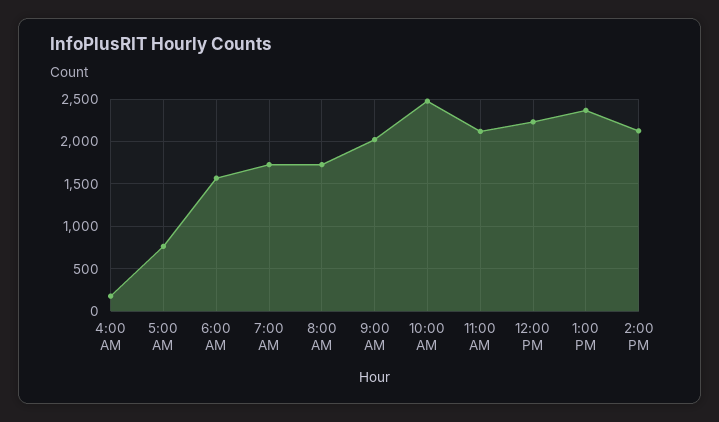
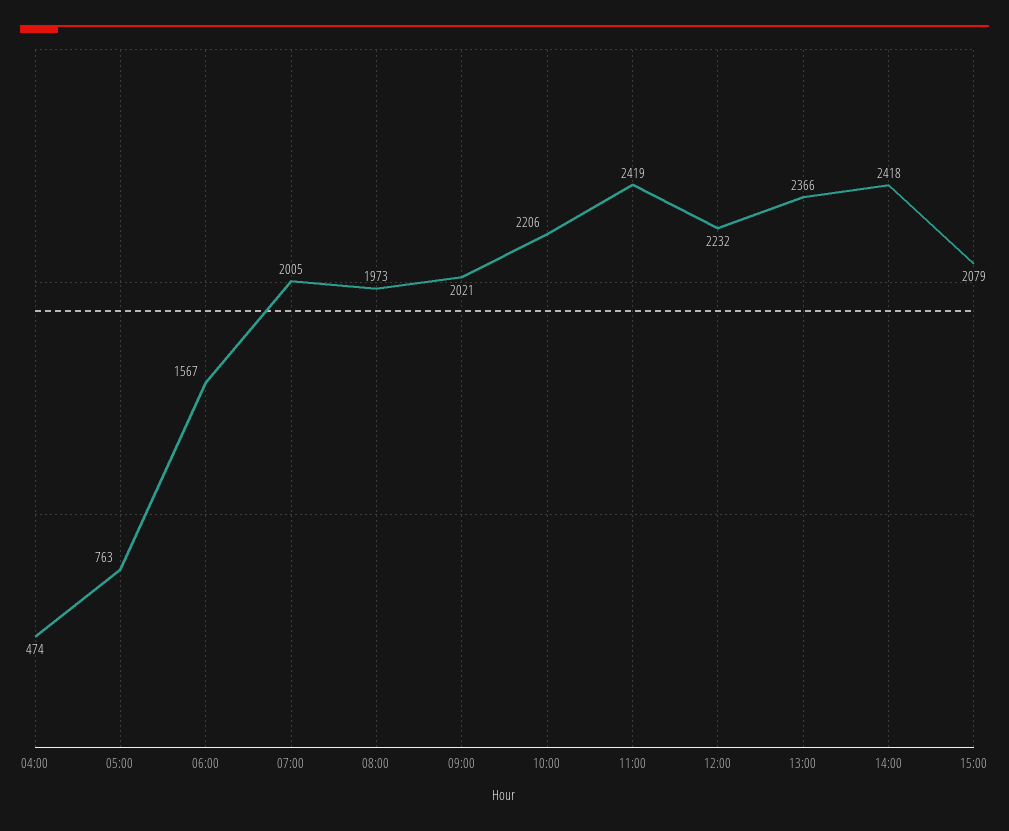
4:00 AM: 200 -> 474
7:00 AM: 1700 -> 2005
8:00 AM: 1700 -> 1973
10:00 AM: 2500 -> 2206
11:00 AM: 2100 -> 2419
2:00 PM: 2100 -> 2418
15:00: none -> 2079

